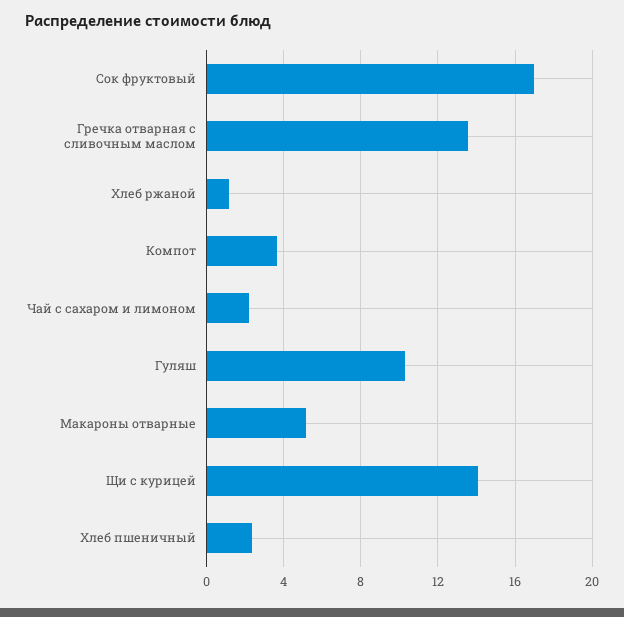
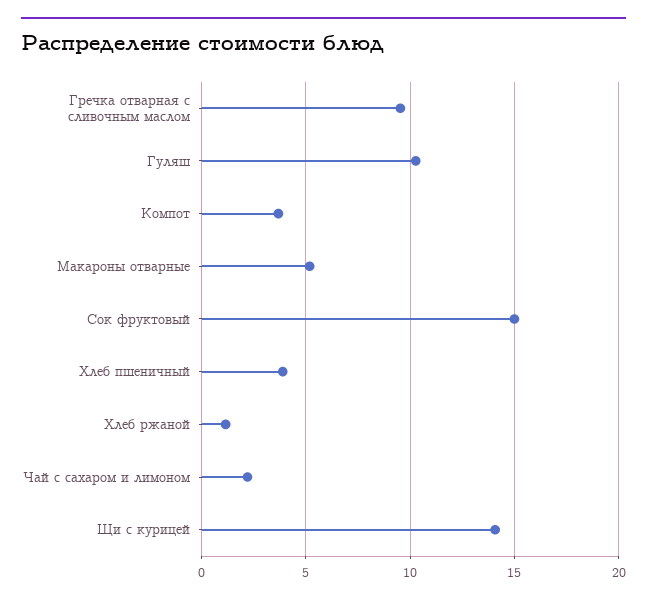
Сок фруктовый: 17 -> 15
Гречка отварная с сливочным маслом: 13.5 -> 9.5
Хлеб пшеничный: 2.5 -> 4

